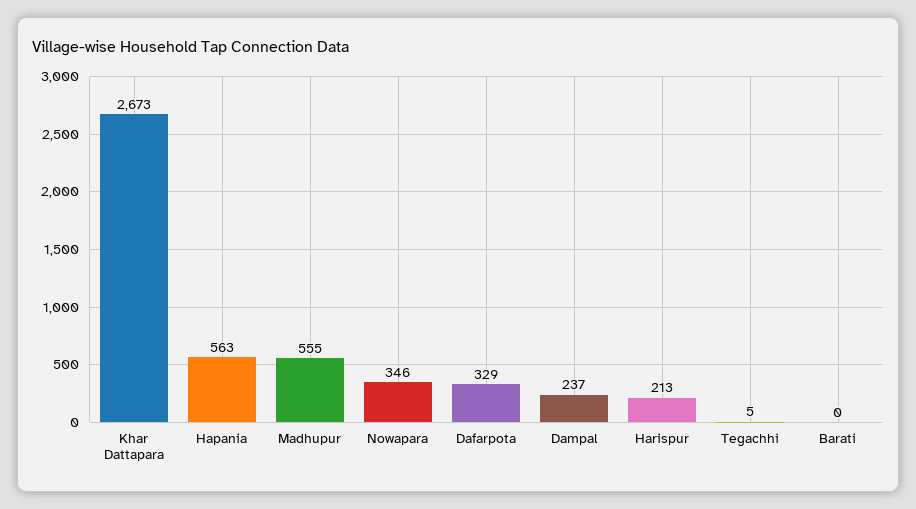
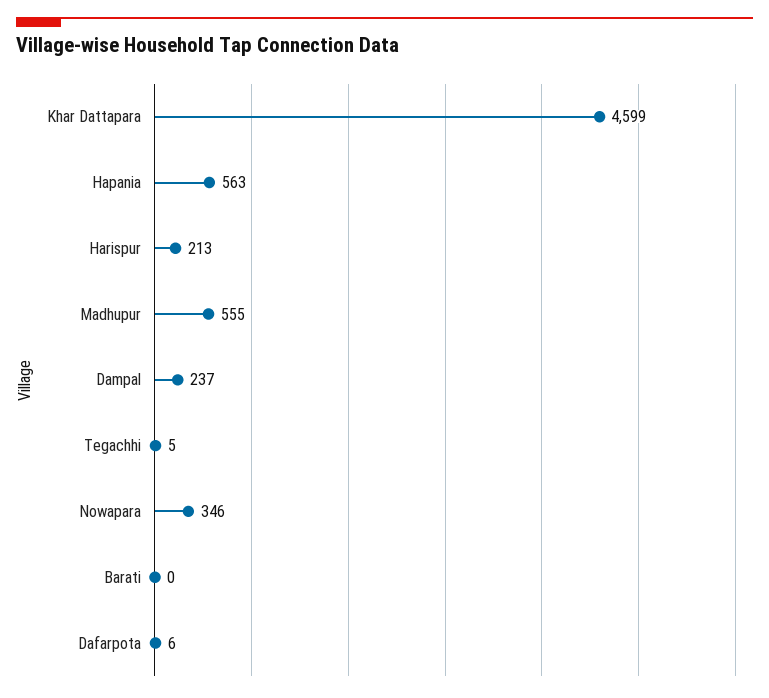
Khar Dattapara: 2673 -> 4599
Dafarpota: 329 -> 6

